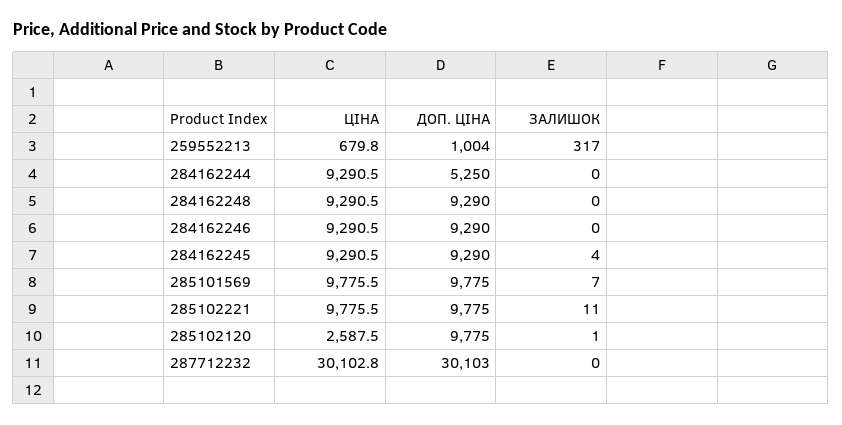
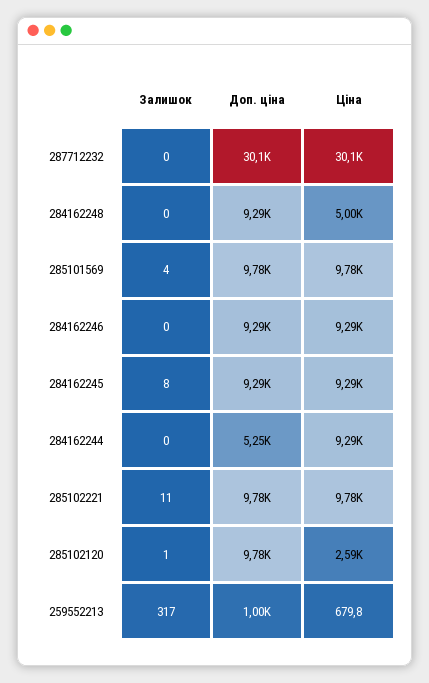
ЦІНА, 284162248: 9290.5 -> 5000
ЗАЛИШОК, 284162245: 4 -> 8
ЗАЛИШОК, 285101569: 7 -> 4

